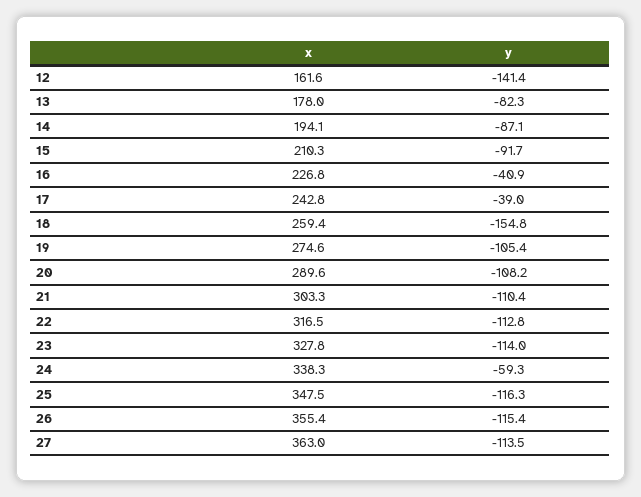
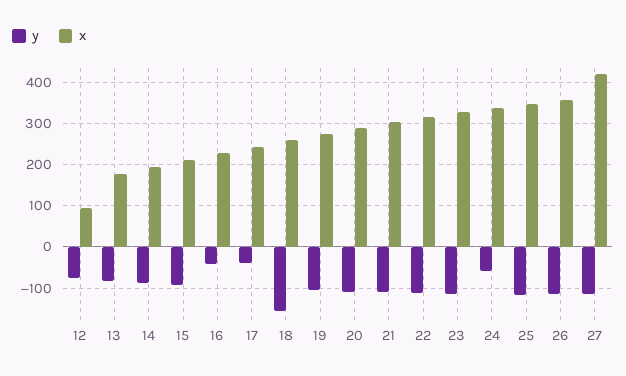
x, 12: 161.6 -> 100
y, 12: -141.4 -> -80
x, 27: 363 -> 420

